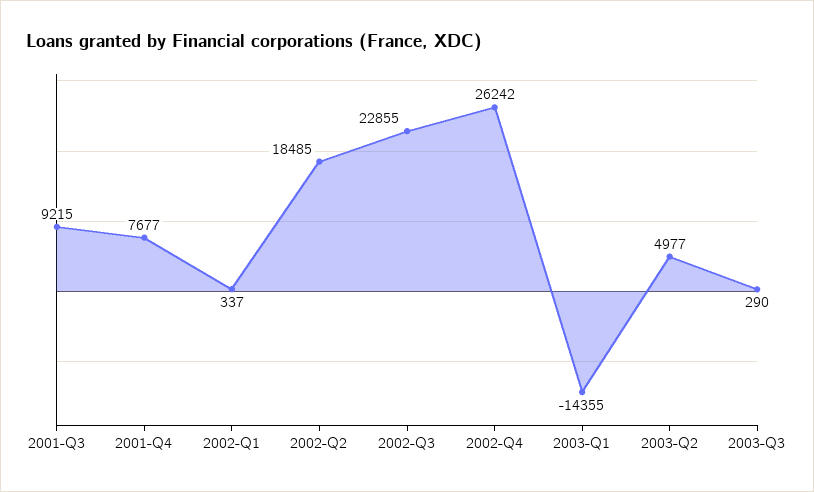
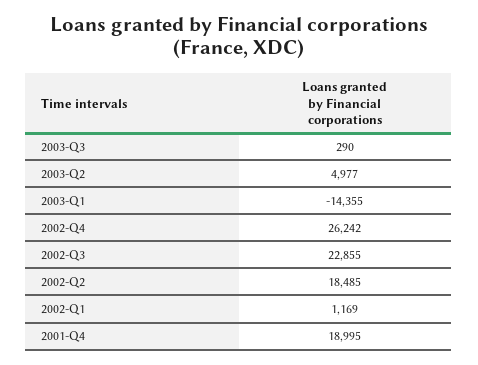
2001-Q3: 9215 -> none
2001-Q4: 7677 -> 18995
2002-Q1: 337 -> 1169

